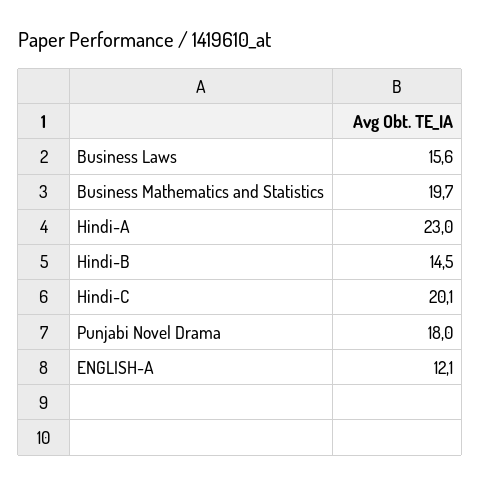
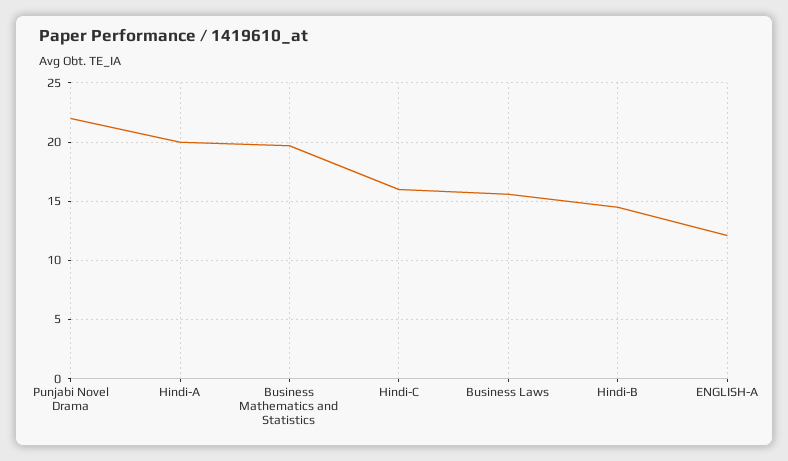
Hindi-A: 23 -> 20
Hindi-C: 20.1 -> 16
Punjabi Novel Drama: 18 -> 22

